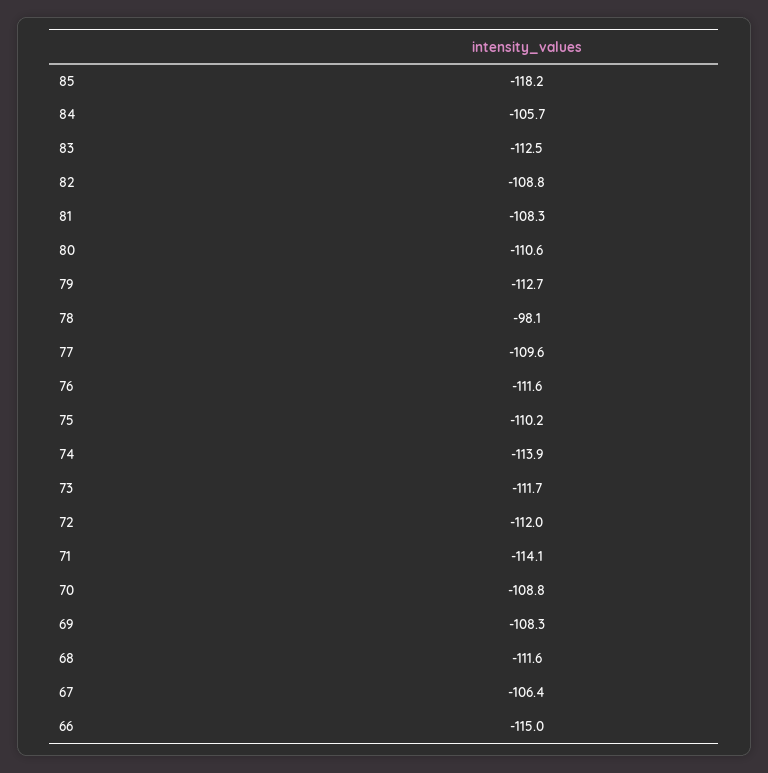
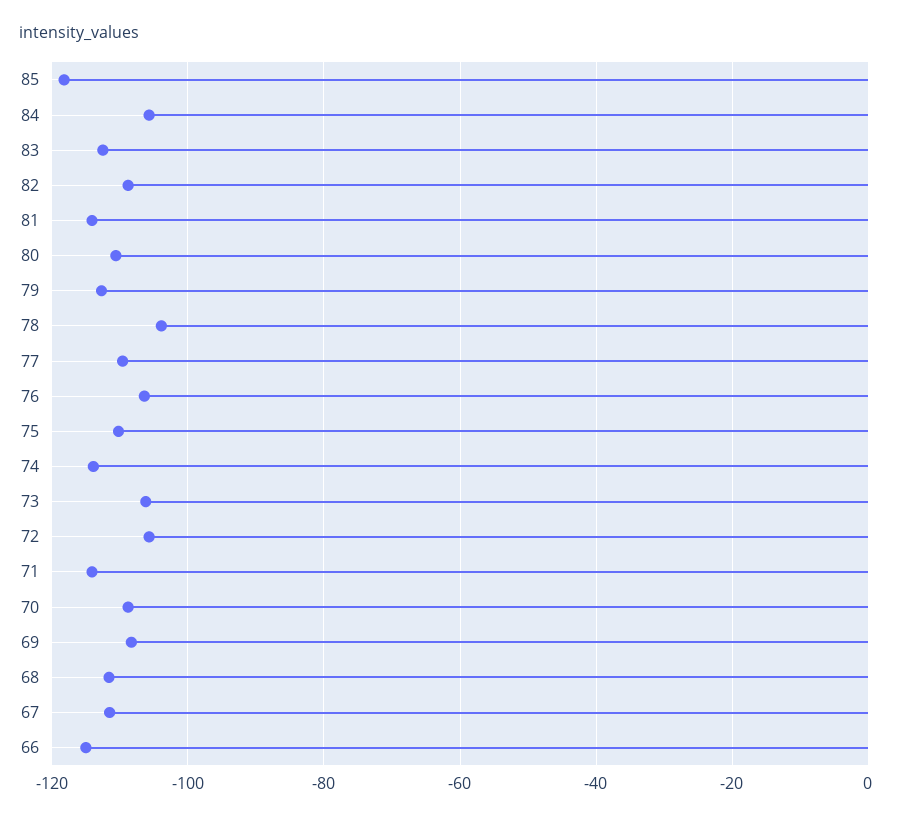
81: -108.3 -> -114
78: -98.1 -> -104
76: -111.6 -> -106
73: -111.7 -> -106
72: -112 -> -106
67: -106.4 -> -112

